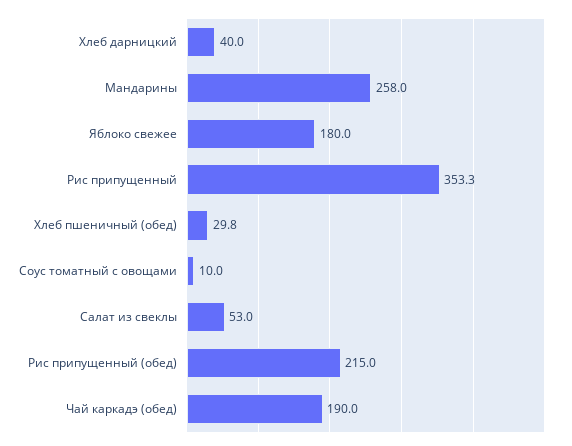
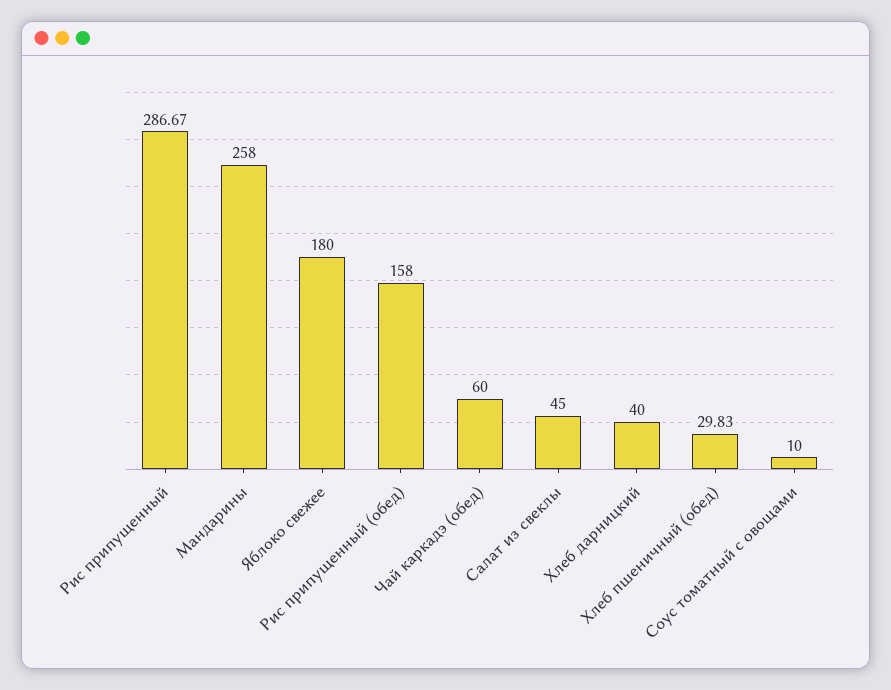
Рис припущенный: 353.3 -> 286.67
Салат из свеклы: 53 -> 45
Рис припущенный (обед): 215 -> 158
Чай каркадэ (обед): 190 -> 60

